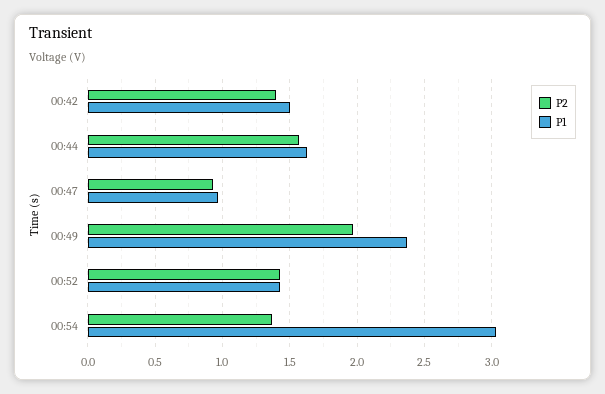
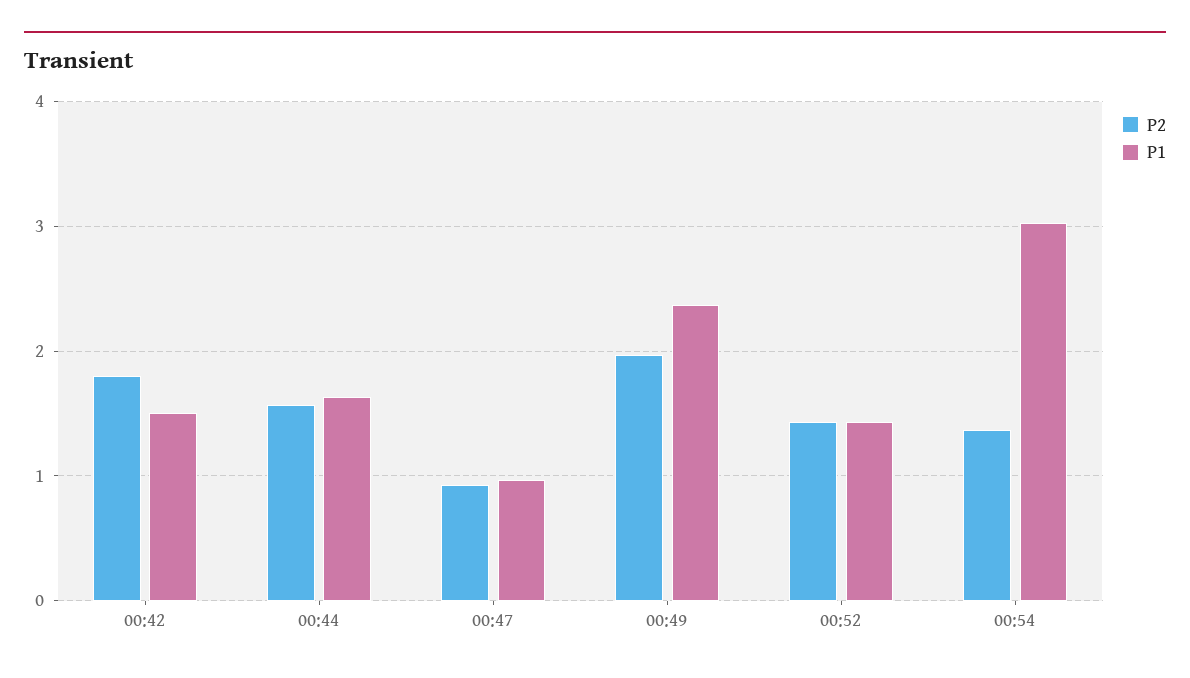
P2, 00:42: 1.4 -> 1.8

